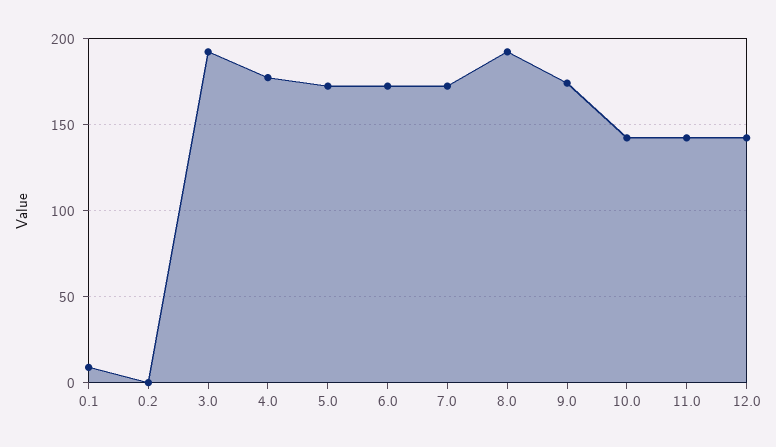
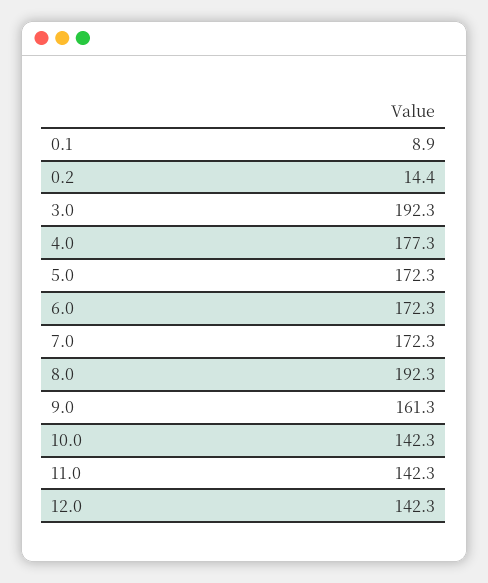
0.2: 0 -> 14.4
9.0: 175 -> 161.3

